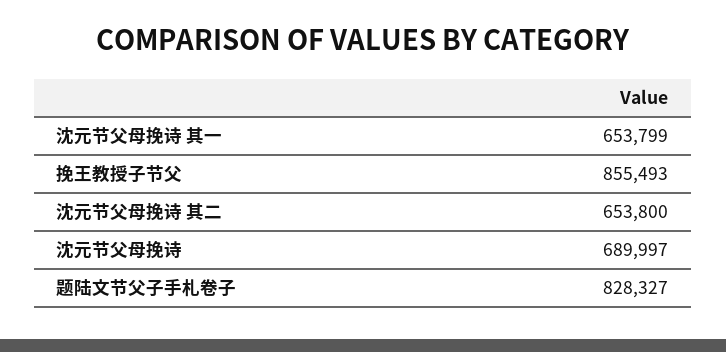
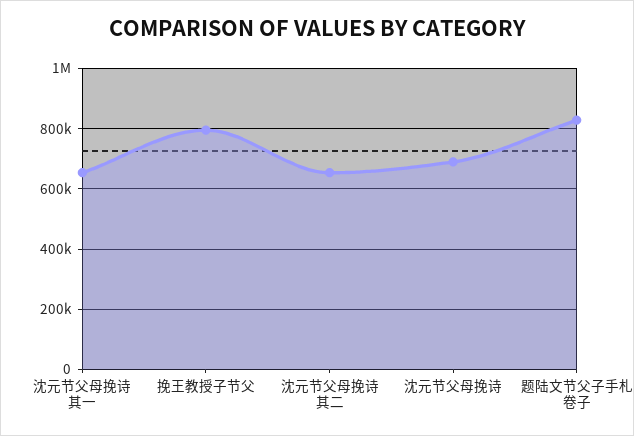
挽王教授子节父: 855493 -> 800000

